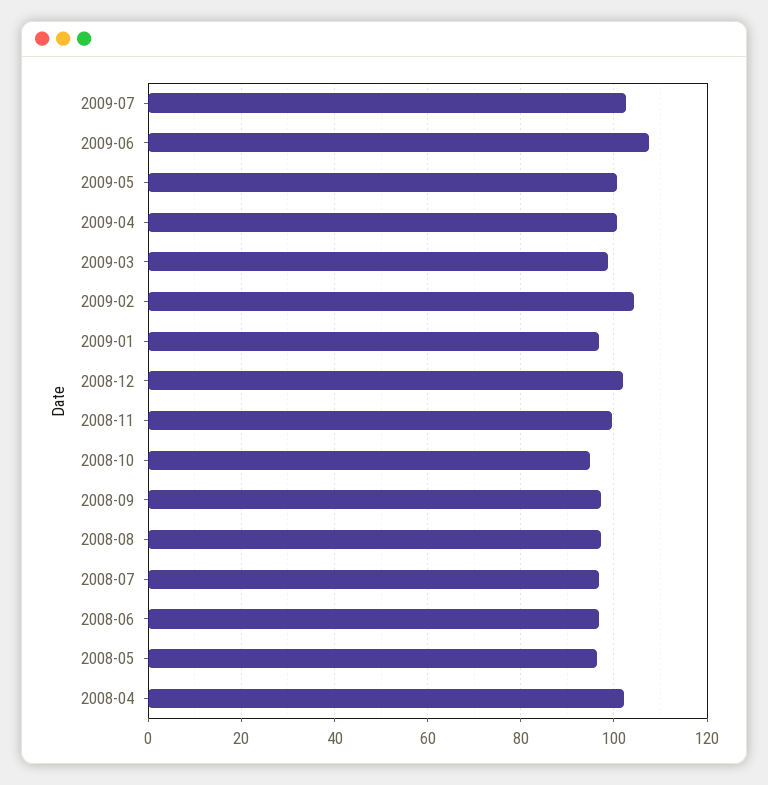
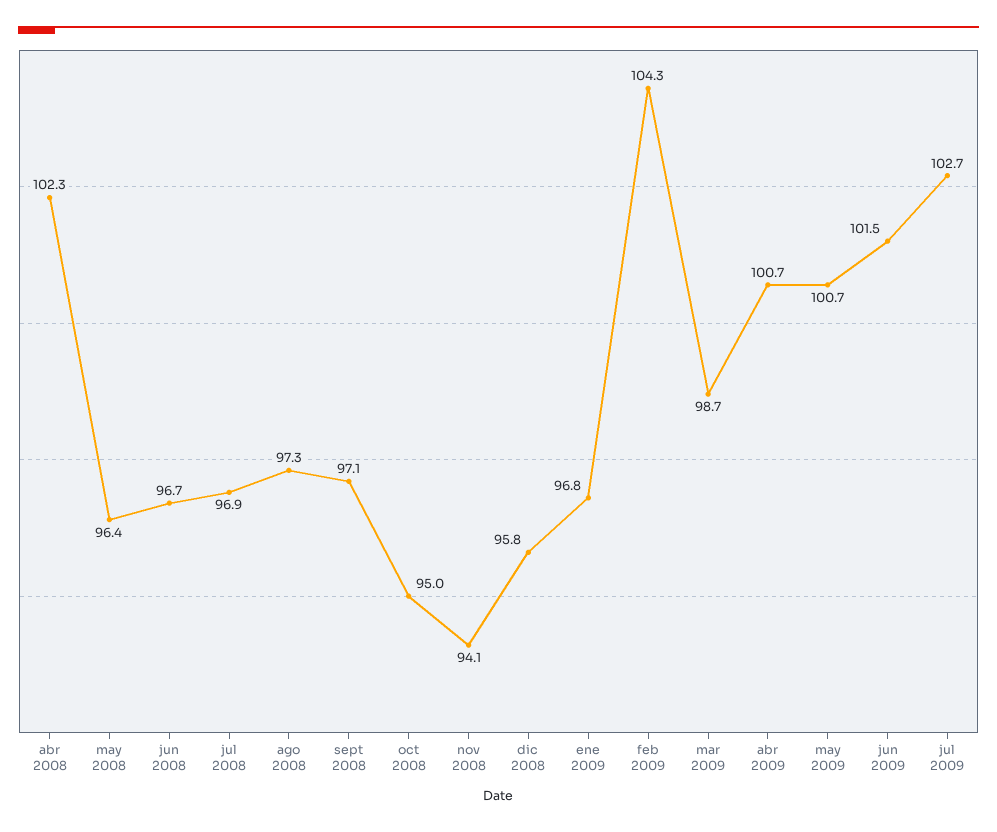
2009-06: 108 -> 101.5
2008-12: 102 -> 95.8
2008-11: 100 -> 94.1

